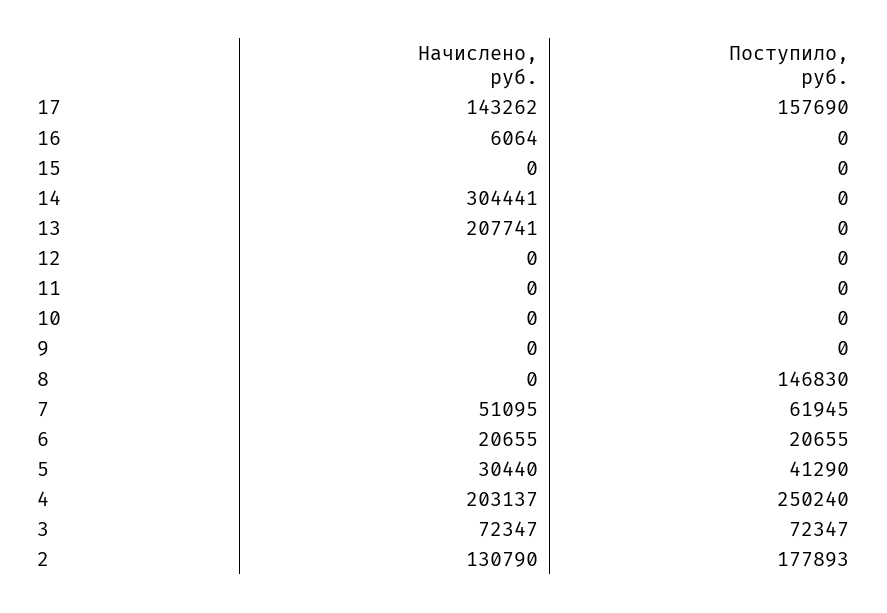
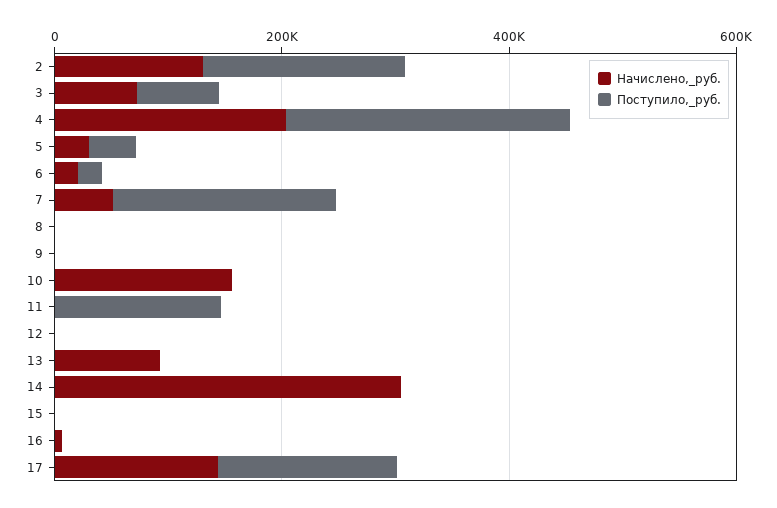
Начислено, руб., 13: 207741 -> 100000
Поступило, руб., 11: 0 -> 150000
Начислено, руб., 10: 0 -> 150000
Поступило, руб., 8: 146830 -> 0
Поступило, руб., 7: 61945 -> 200000

